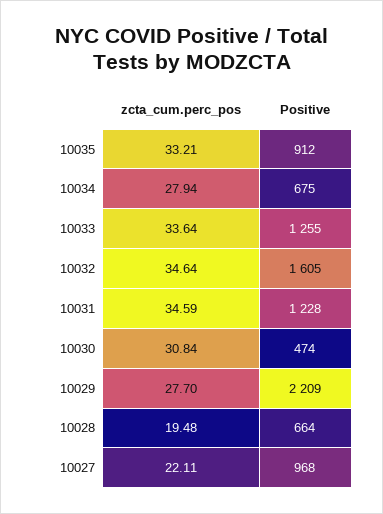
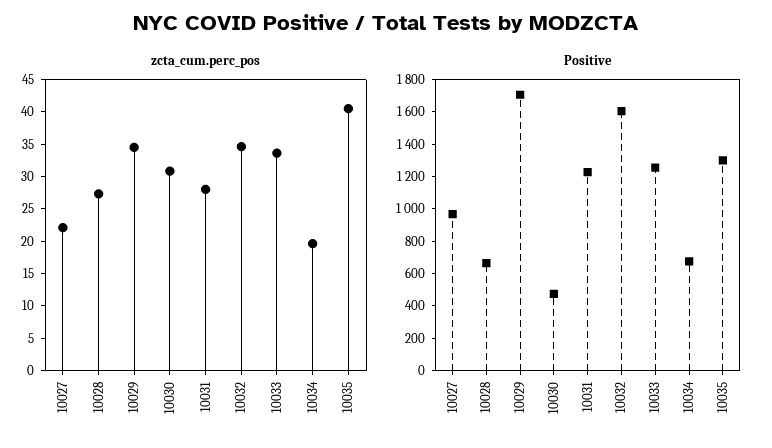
zcta_cum.perc_pos, 10035: 33.21 -> 40
Positive, 10035: 912 -> 1300
zcta_cum.perc_pos, 10034: 27.94 -> 20
zcta_cum.perc_pos, 10031: 34.59 -> 27.5
zcta_cum.perc_pos, 10029: 27.7 -> 35
Positive, 10029: 2209 -> 1700
zcta_cum.perc_pos, 10028: 19.48 -> 27.5

